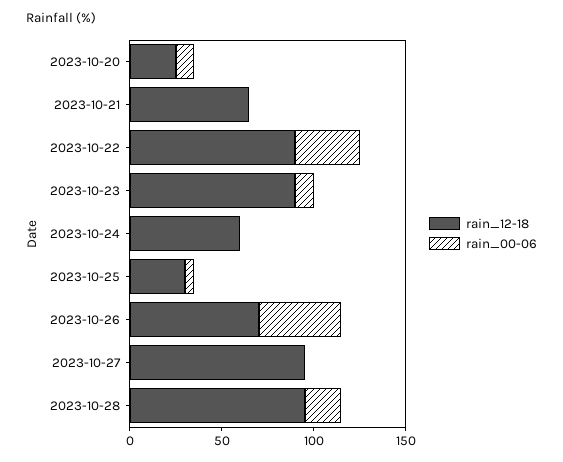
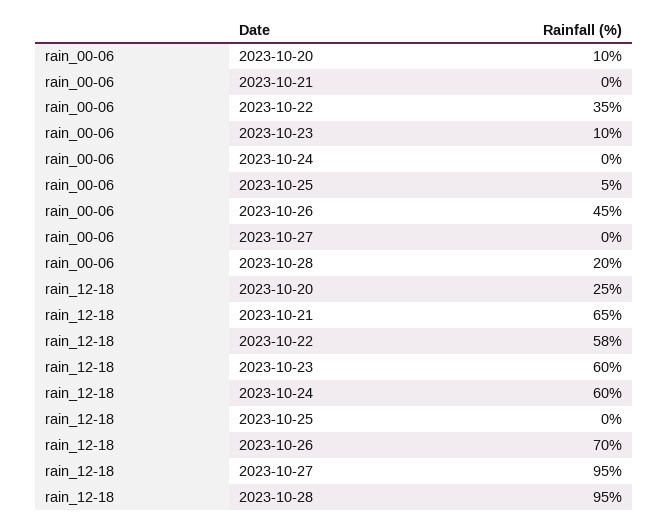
rain_12-18, 2023-10-22: 90 -> 58
rain_12-18, 2023-10-23: 90 -> 60
rain_12-18, 2023-10-25: 30 -> 0

